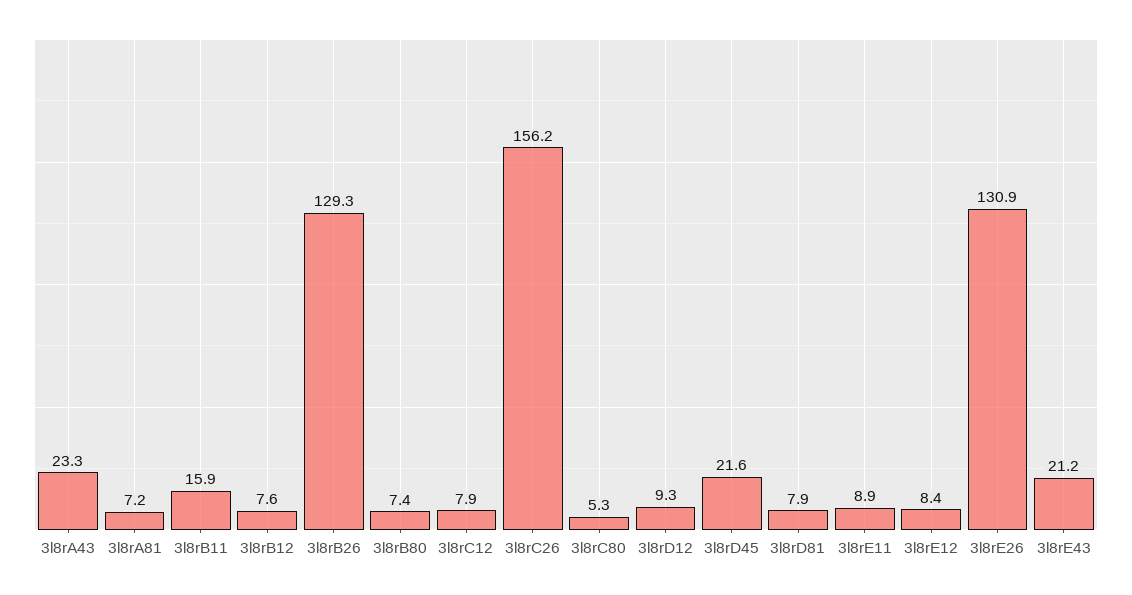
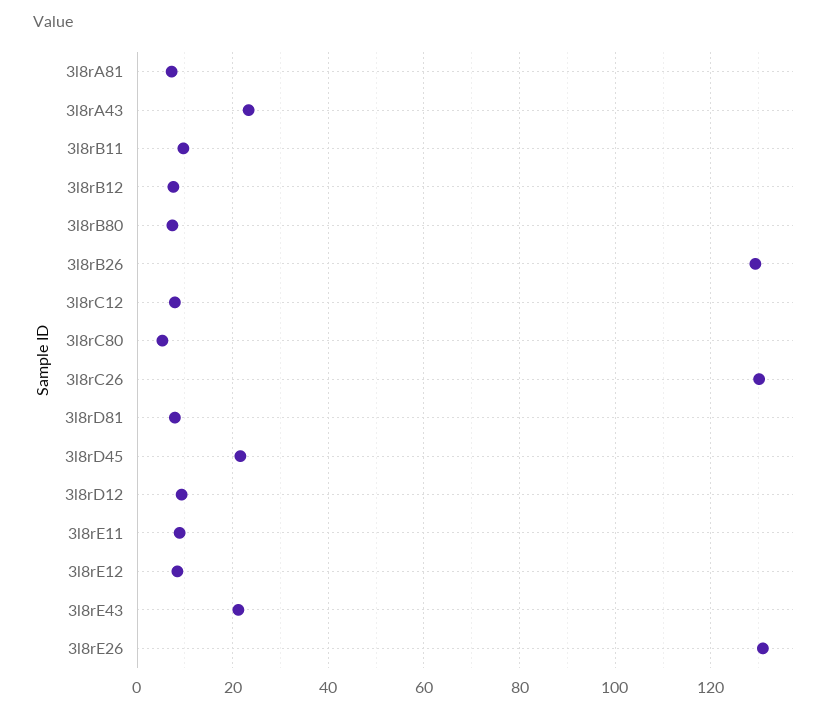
3l8rB11: 15.9 -> 10
3l8rC26: 156.2 -> 130

